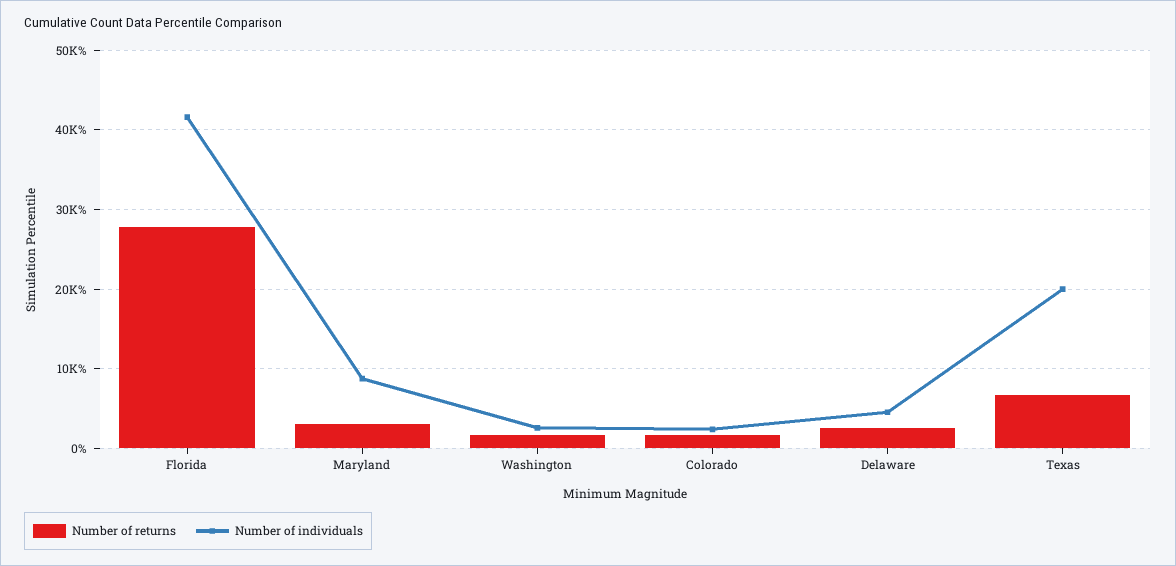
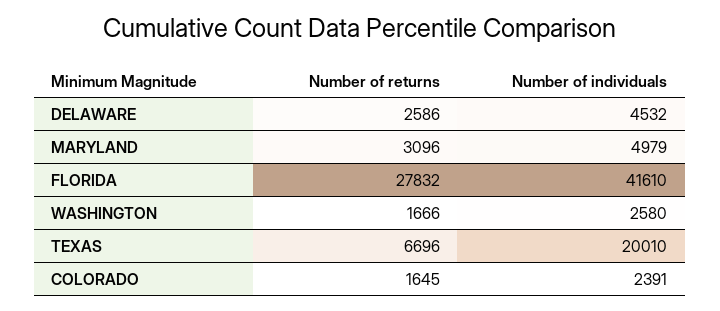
Number of individuals, Maryland: 9000 -> 4979

